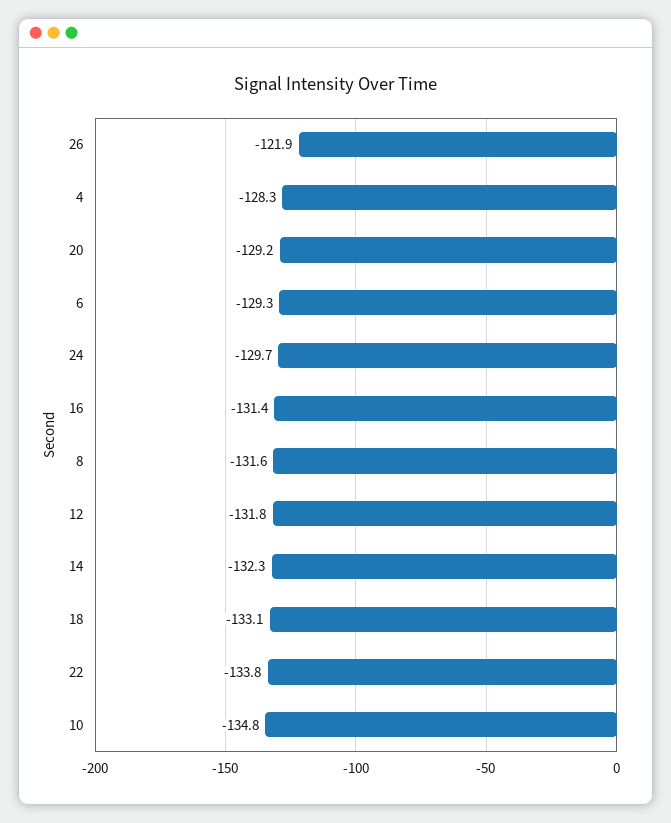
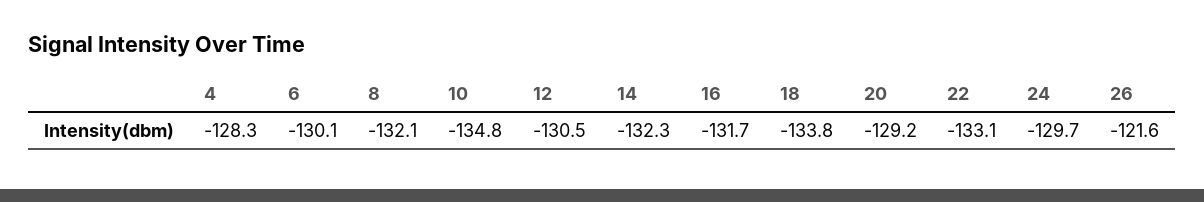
26: -121.9 -> -121.6
6: -129.3 -> -130.1
16: -131.4 -> -131.7
8: -131.6 -> -132.1
12: -131.8 -> -130.5
18: -133.1 -> -133.8
22: -133.8 -> -133.1

